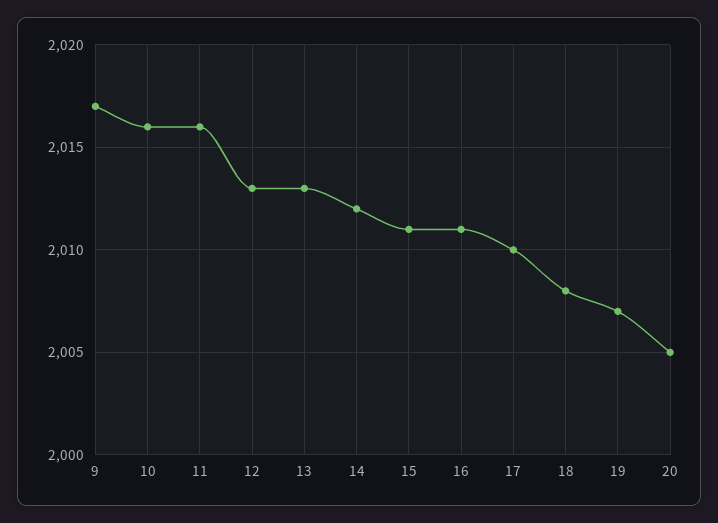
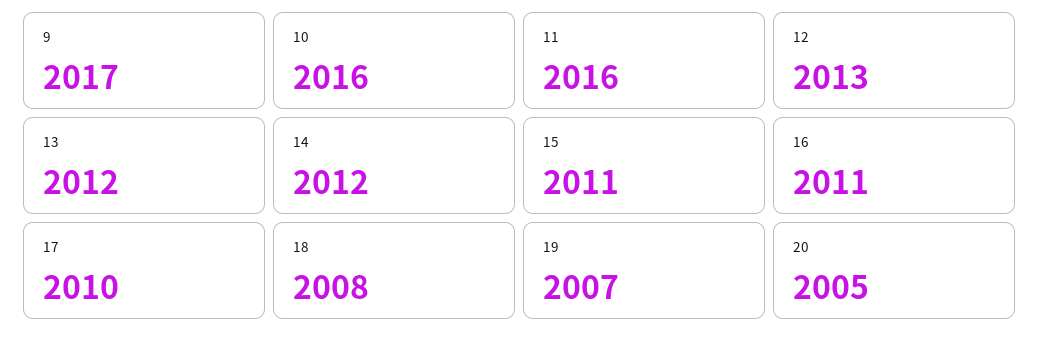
13: 2013 -> 2012

